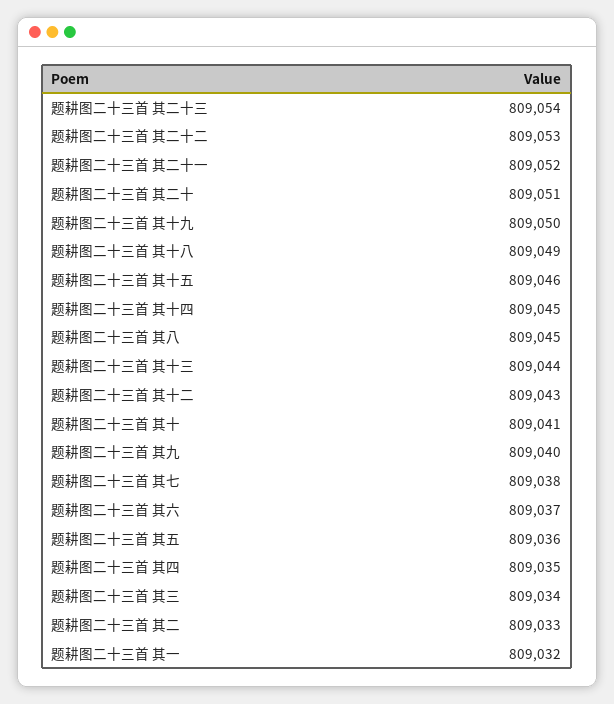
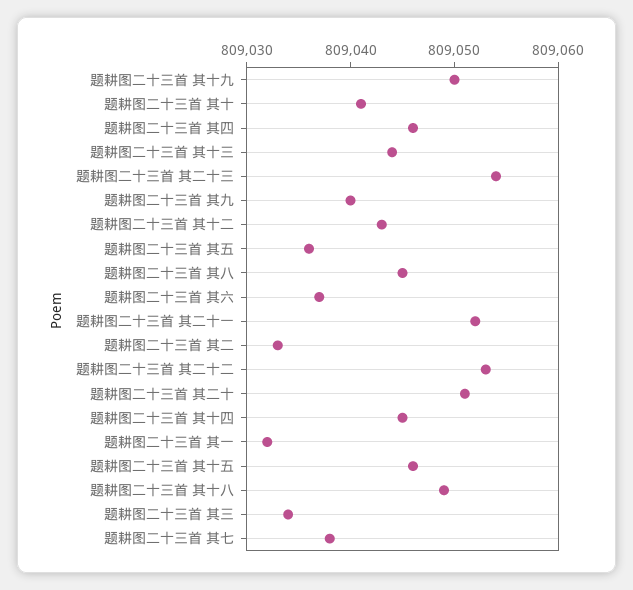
题耕图二十三首 其四: 809035 -> 809046

